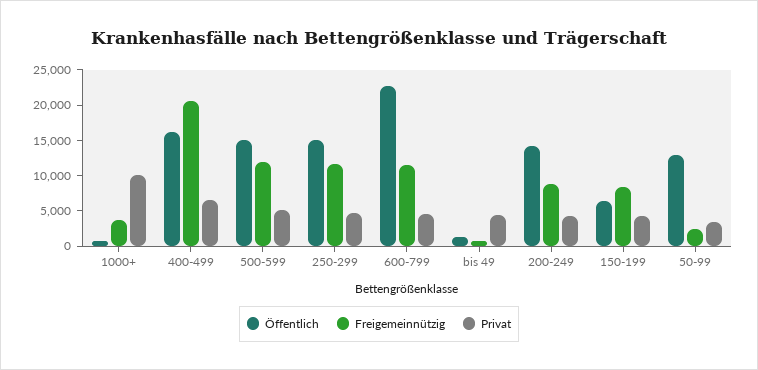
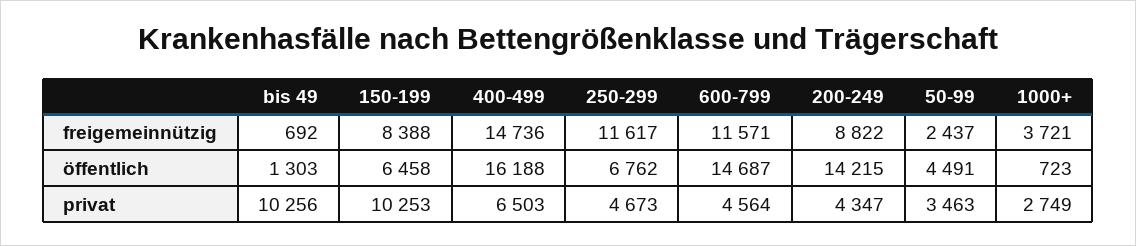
Privat, 1000+: 10000 -> 2749
Freigemeinnützig, 400-499: 20000 -> 14736
Öffentlich, 500-599: 15000 -> none
Freigemeinnützig, 500-599: 12500 -> none
Privat, 500-599: 5000 -> none
Öffentlich, 250-299: 15000 -> 6762
Öffentlich, 600-799: 22500 -> 14687
Privat, bis 49: 5000 -> 10256
Privat, 150-199: 5000 -> 10253
Öffentlich, 50-99: 12500 -> 4491

